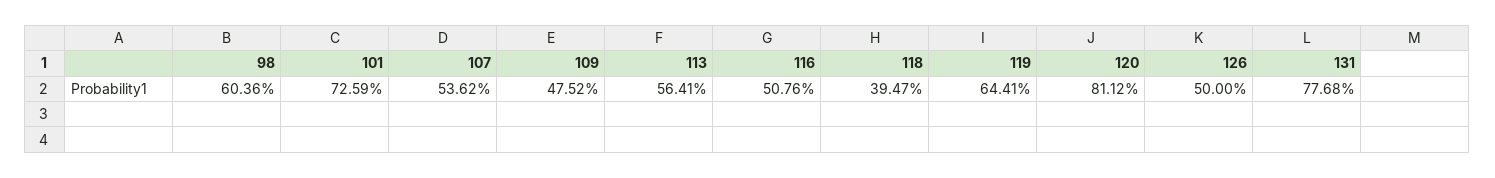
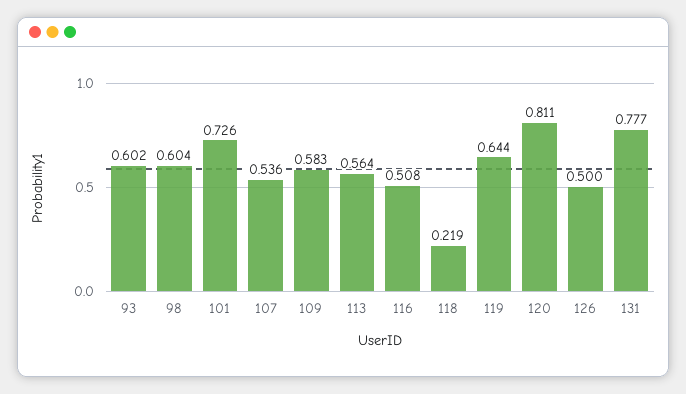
109: 0.4752 -> 0.583
118: 0.3947 -> 0.219
93: none -> 0.602

